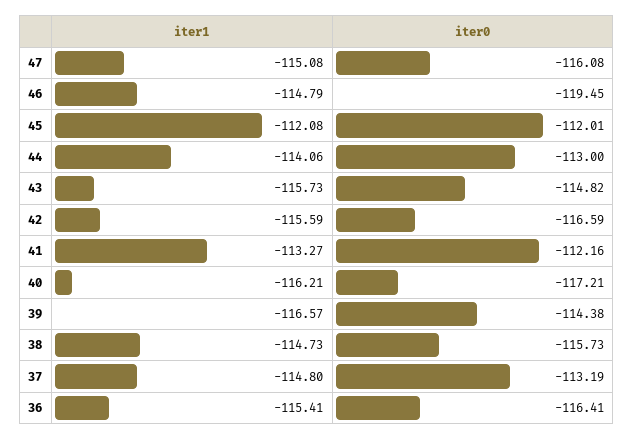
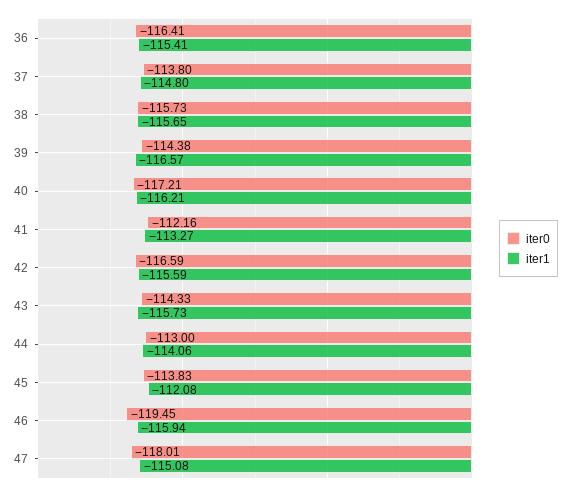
iter0, 47: -116.08 -> -118.01
iter1, 46: -114.79 -> -115.94
iter0, 45: -112.01 -> -113.83
iter0, 43: -114.82 -> -114.33
iter1, 38: -114.73 -> -115.65
iter0, 37: -113.19 -> -113.8

